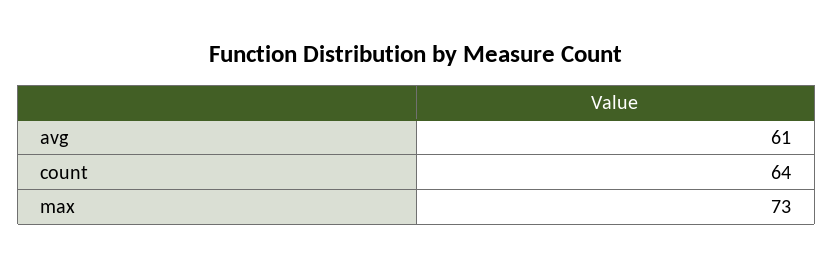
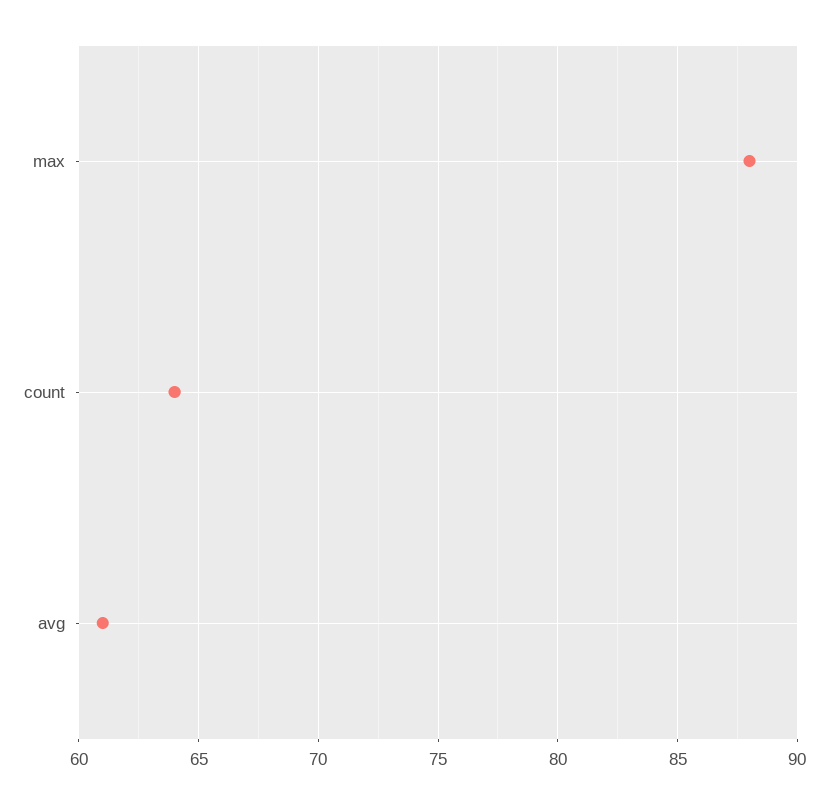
max: 73 -> 88

